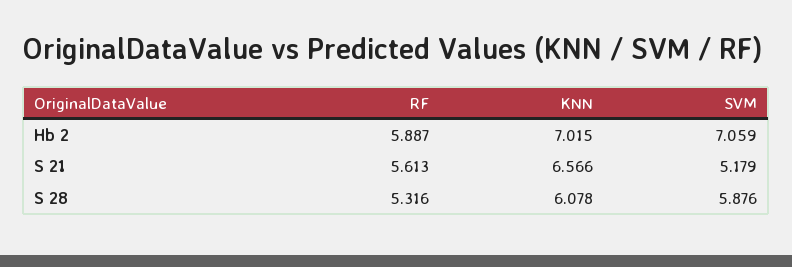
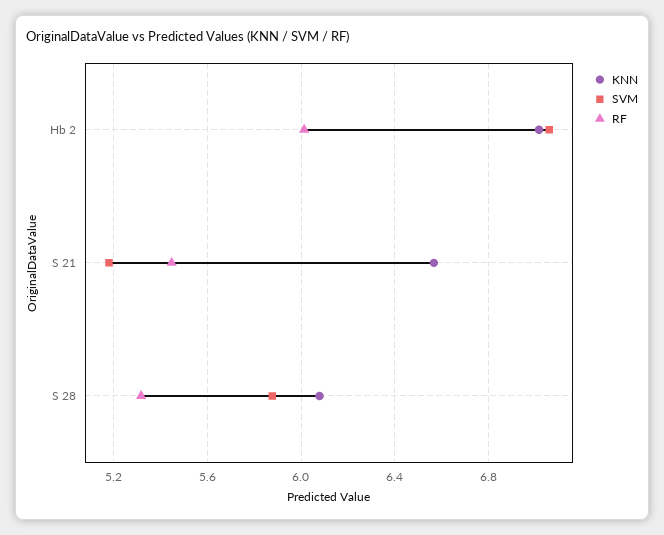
RF, Hb 2: 5.887 -> 6
RF, S 21: 5.613 -> 5.45

